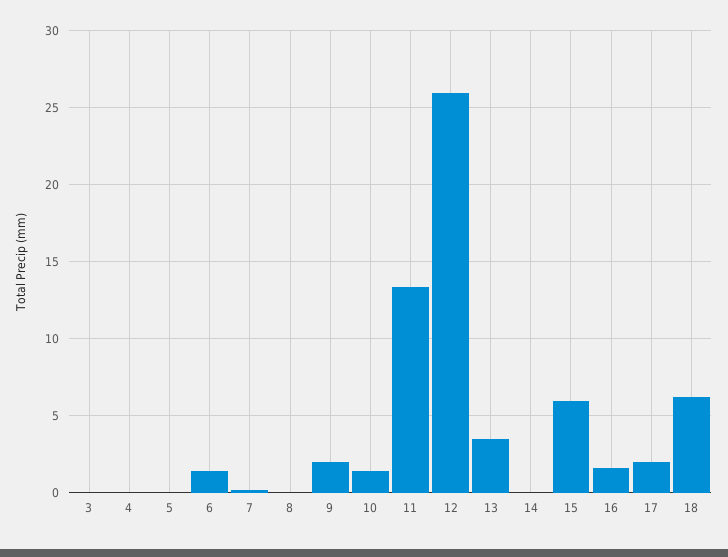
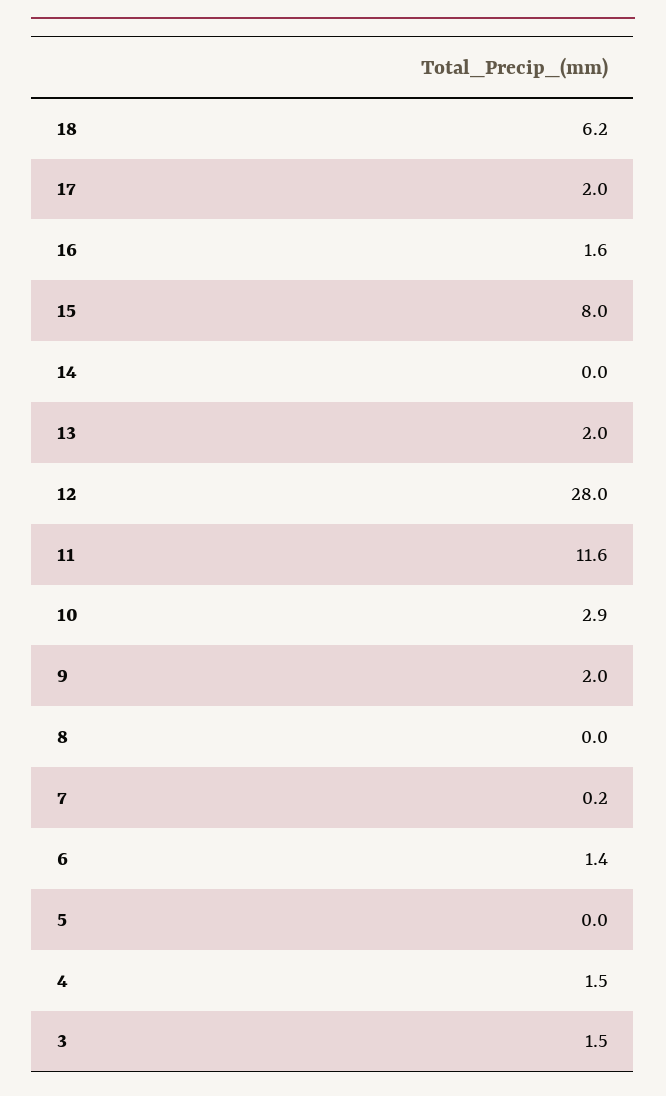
3: 0 -> 1.5
4: 0 -> 1.5
10: 1.5 -> 2.9
11: 13.5 -> 11.6
12: 26 -> 28
13: 3.5 -> 2
15: 6 -> 8

